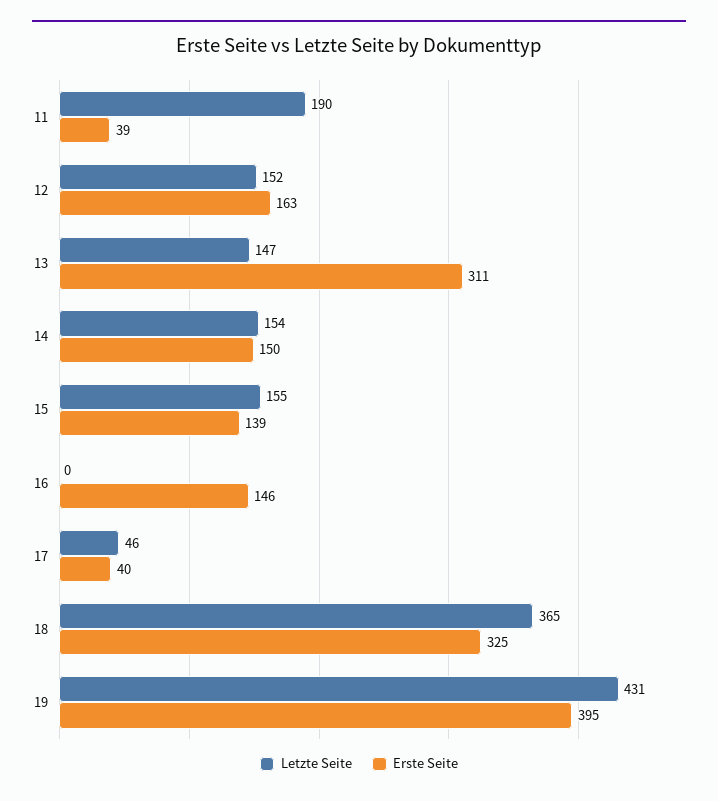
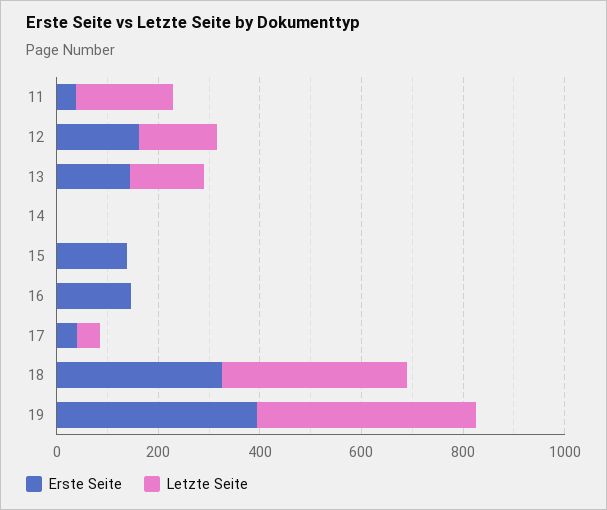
Erste Seite, 13: 311 -> 150
Letzte Seite, 14: 154 -> 0
Erste Seite, 14: 150 -> 0
Letzte Seite, 15: 155 -> 0

